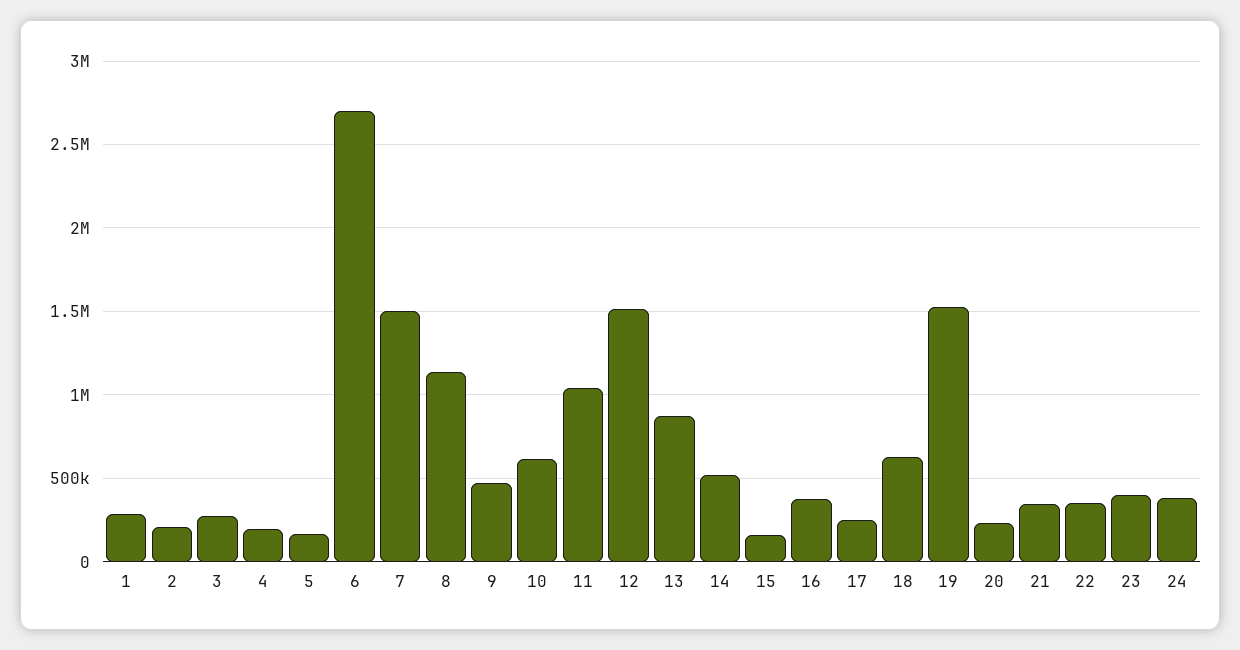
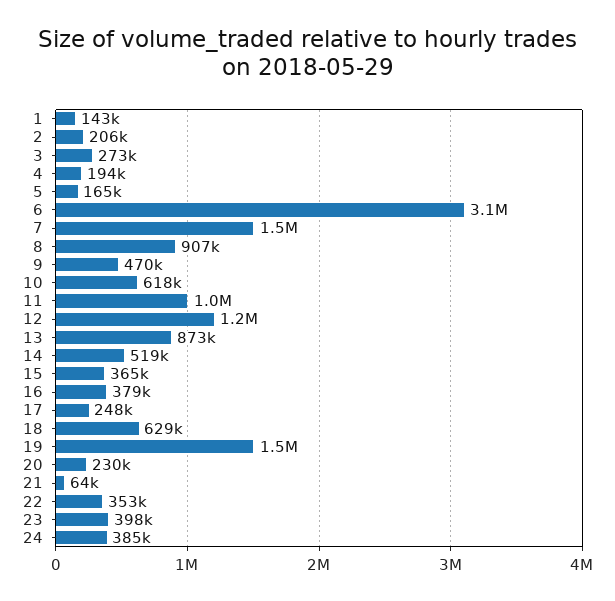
1: 300000 -> 143000
6: 2700000 -> 3100000
8: 1150000 -> 907000
12: 1500000 -> 1200000
15: 150000 -> 365000
21: 350000 -> 64000

